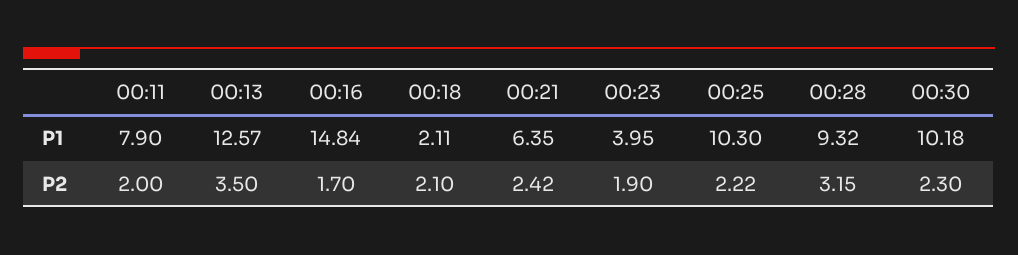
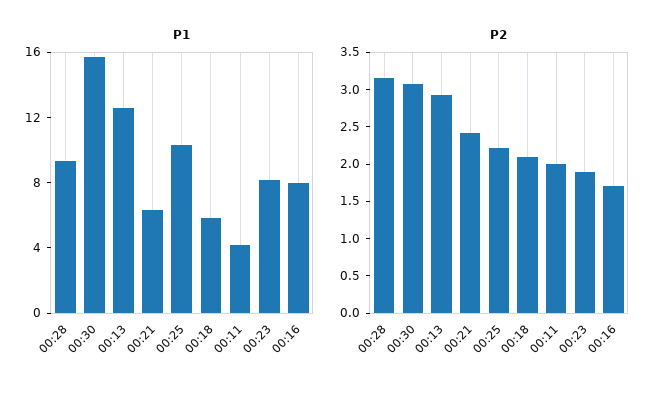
P1, 00:11: 7.9 -> 4
P1, 00:16: 14.84 -> 8
P1, 00:18: 2.11 -> 6
P1, 00:23: 3.95 -> 8
P1, 00:30: 10.18 -> 16
P2, 00:13: 3.5 -> 3
P2, 00:30: 2.3 -> 3

